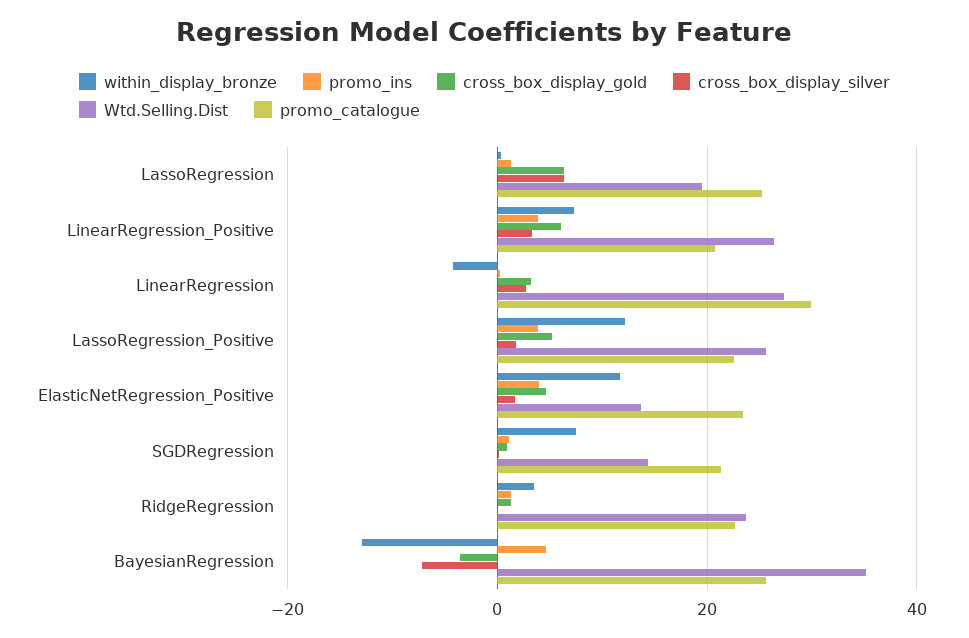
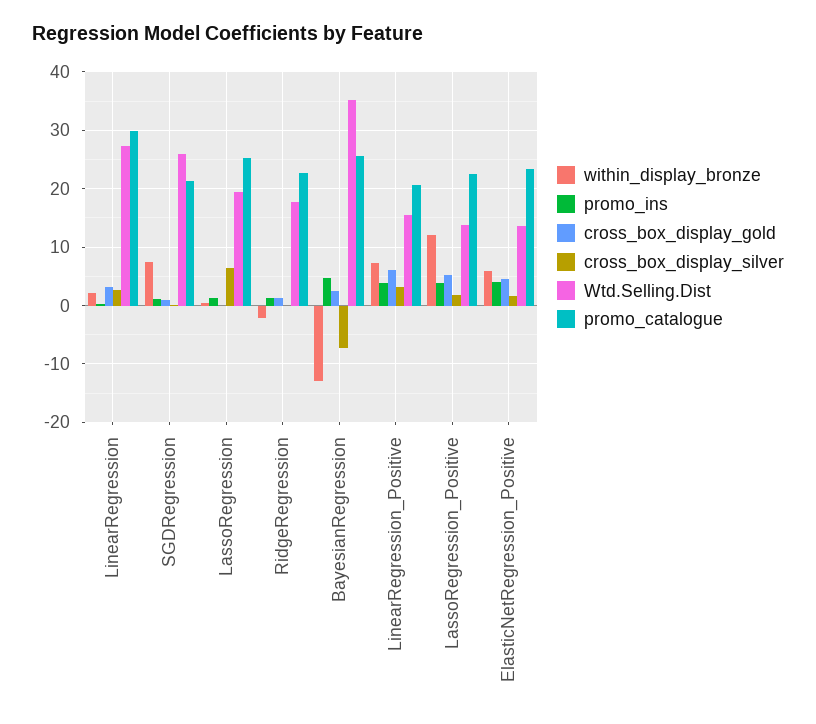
cross_box_display_gold, LassoRegression: 6 -> 0
Wtd.Selling.Dist, LinearRegression_Positive: 26 -> 16
within_display_bronze, LinearRegression: -4 -> 2
Wtd.Selling.Dist, LassoRegression_Positive: 26 -> 14
within_display_bronze, ElasticNetRegression_Positive: 12 -> 6
Wtd.Selling.Dist, SGDRegression: 14 -> 26
within_display_bronze, RidgeRegression: 4 -> -2
Wtd.Selling.Dist, RidgeRegression: 24 -> 18
cross_box_display_gold, BayesianRegression: -4 -> 2

